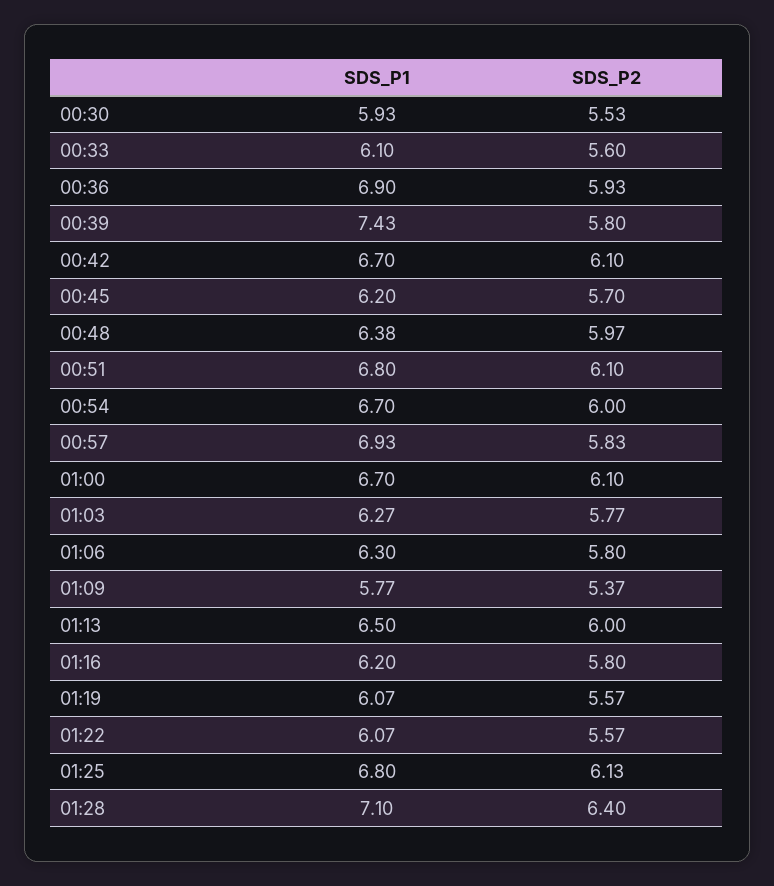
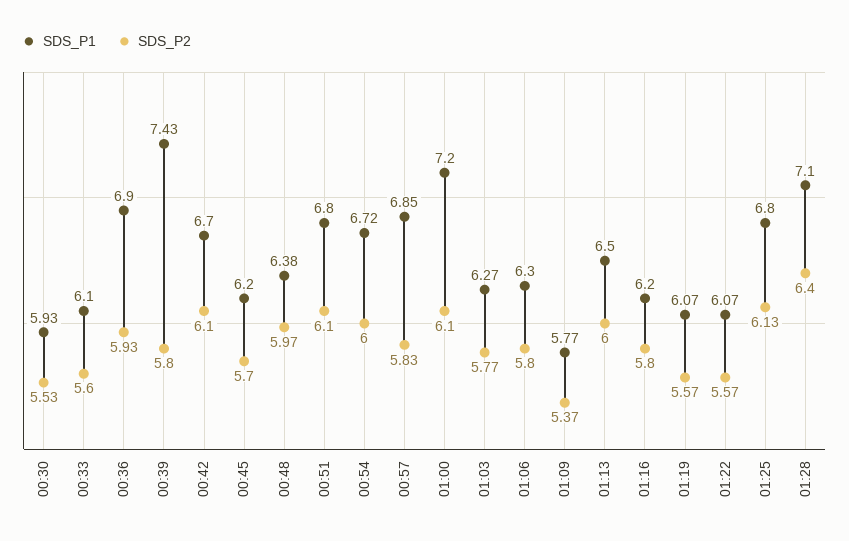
SDS_P1, 00:54: 6.7 -> 6.72
SDS_P1, 00:57: 6.93 -> 6.85
SDS_P1, 01:00: 6.7 -> 7.2

